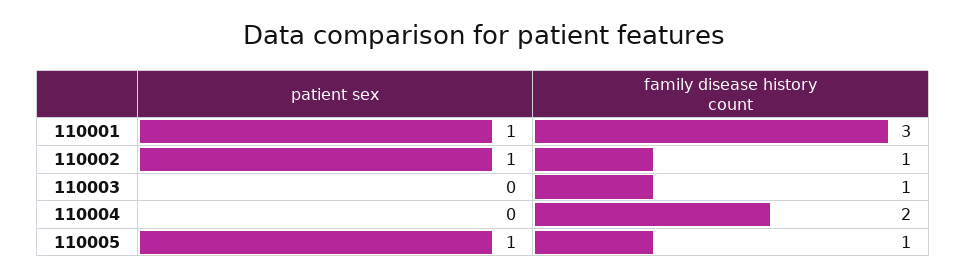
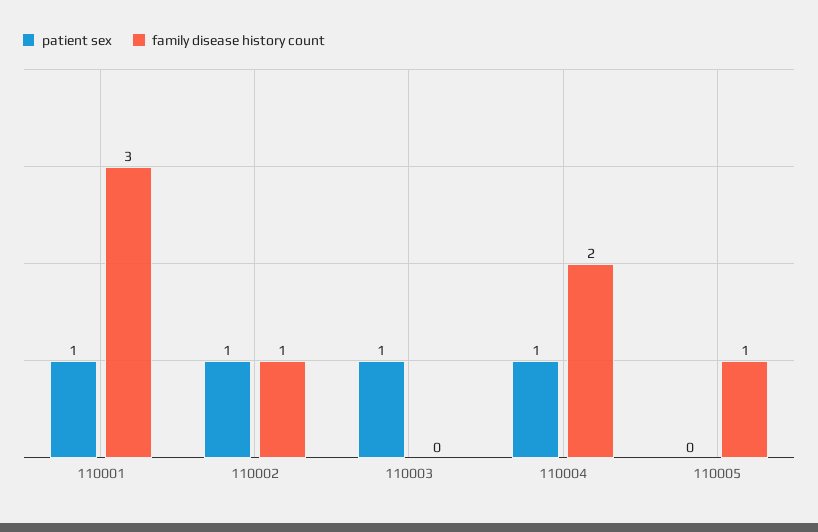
patient sex, 110003: 0 -> 1
family disease history count, 110003: 1 -> 0
patient sex, 110004: 0 -> 1
patient sex, 110005: 1 -> 0

